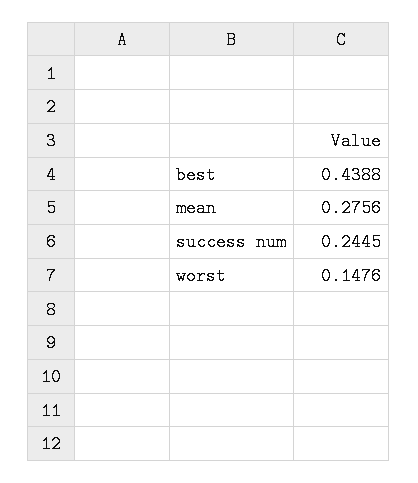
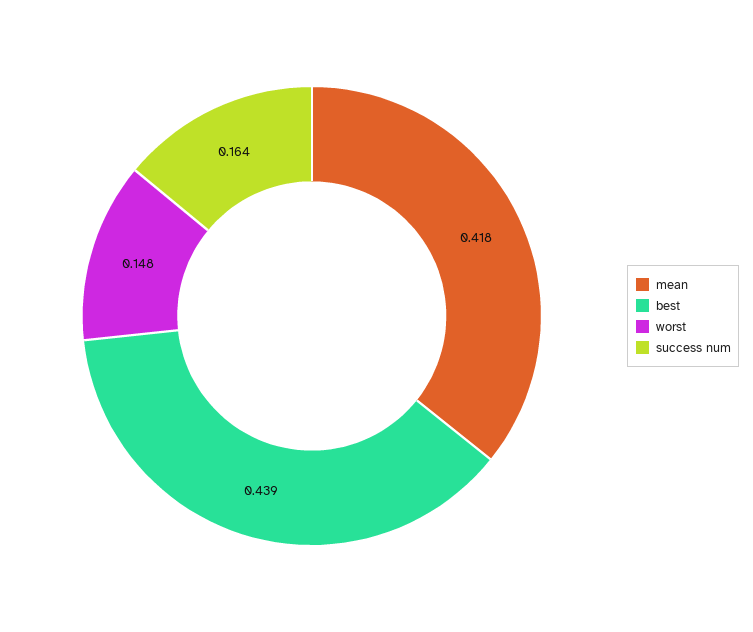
mean: 0.2756 -> 0.418
success num: 0.2445 -> 0.164

